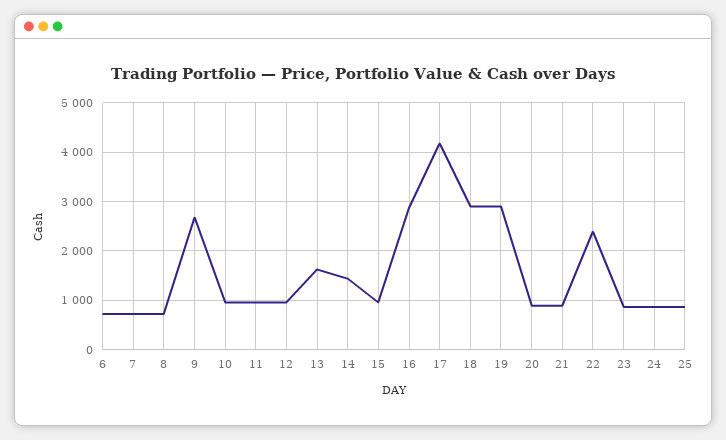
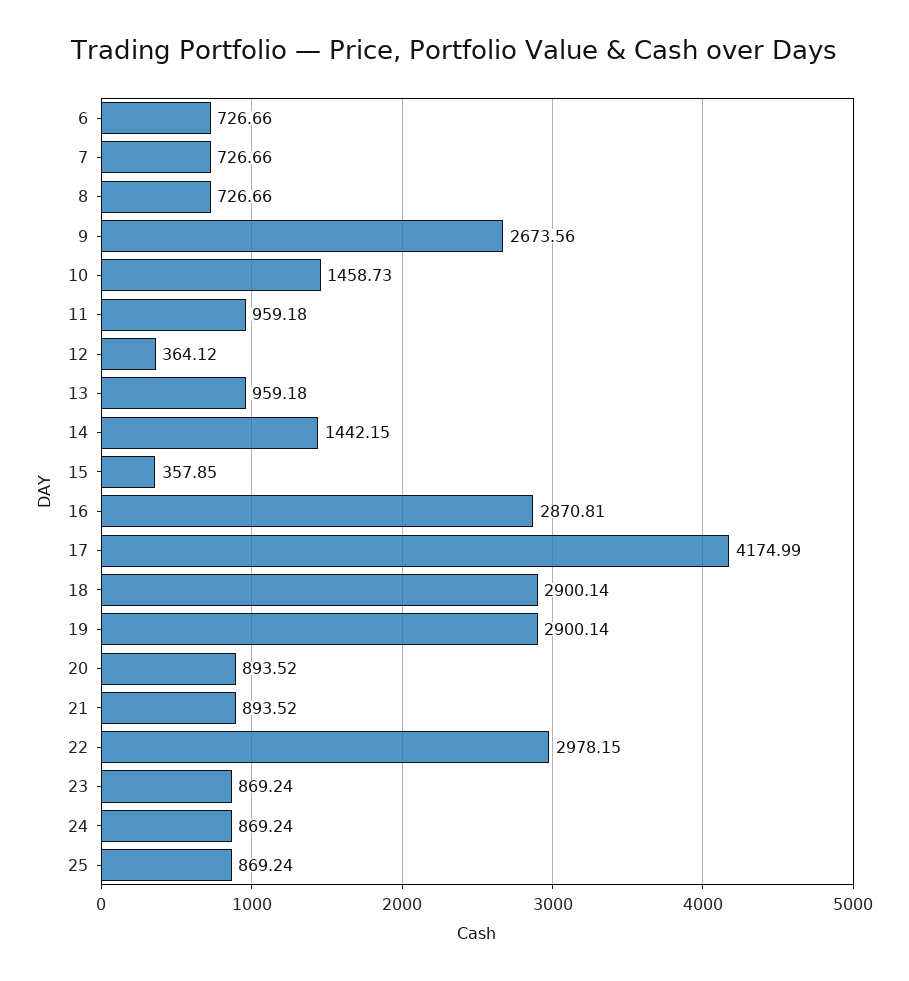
10: 1000 -> 1458.73
12: 1000 -> 364.12
13: 1600 -> 959.18
15: 1000 -> 357.85
22: 2400 -> 2978.15

